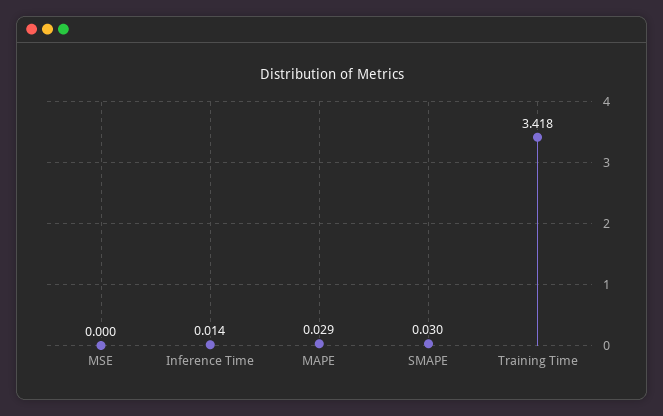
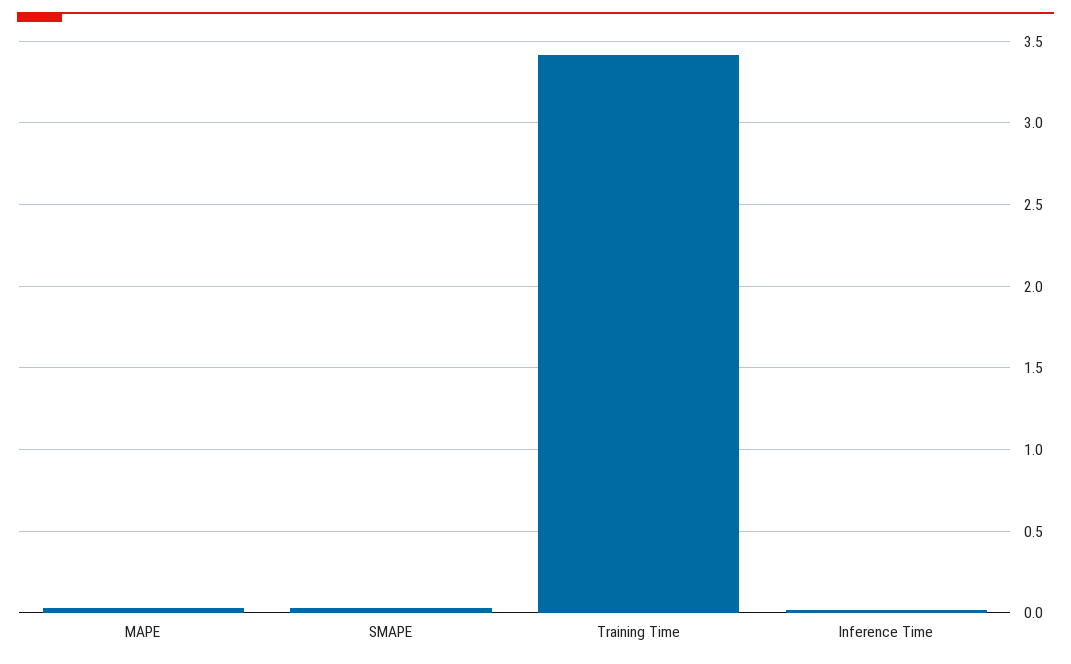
MSE: 0 -> none

